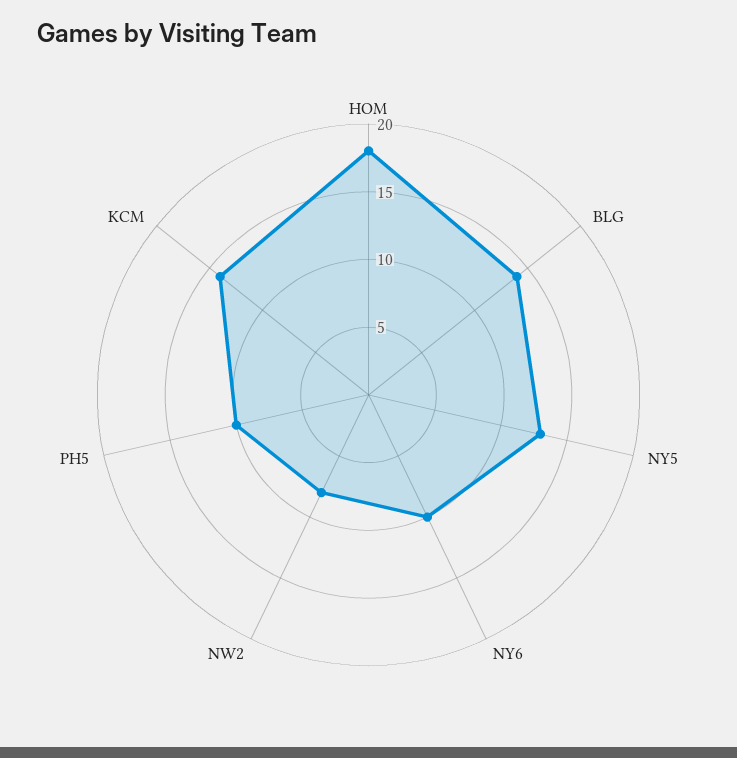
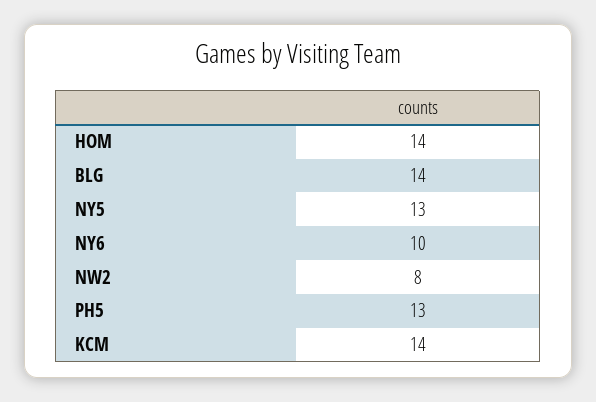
HOM: 18 -> 14
PH5: 10 -> 13

